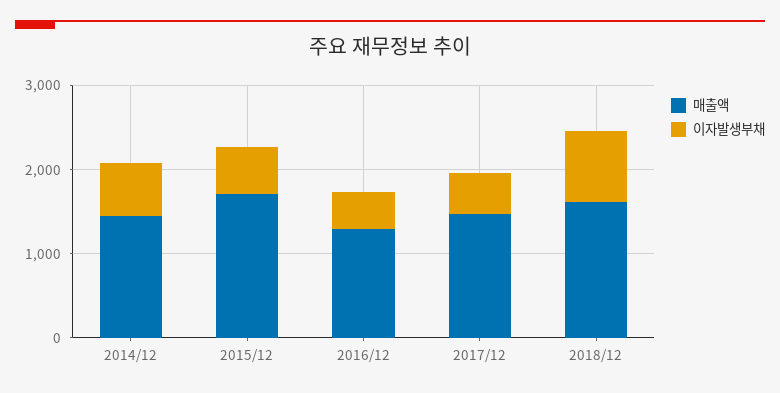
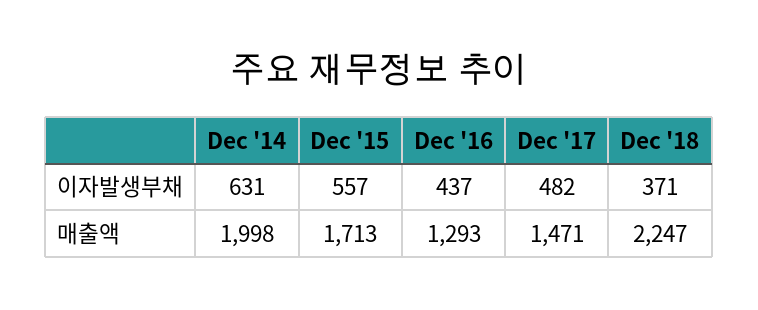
매출액, 2014/12: 1400 -> 1998
매출액, 2018/12: 1600 -> 2247
이자발생부채, 2018/12: 800 -> 371

